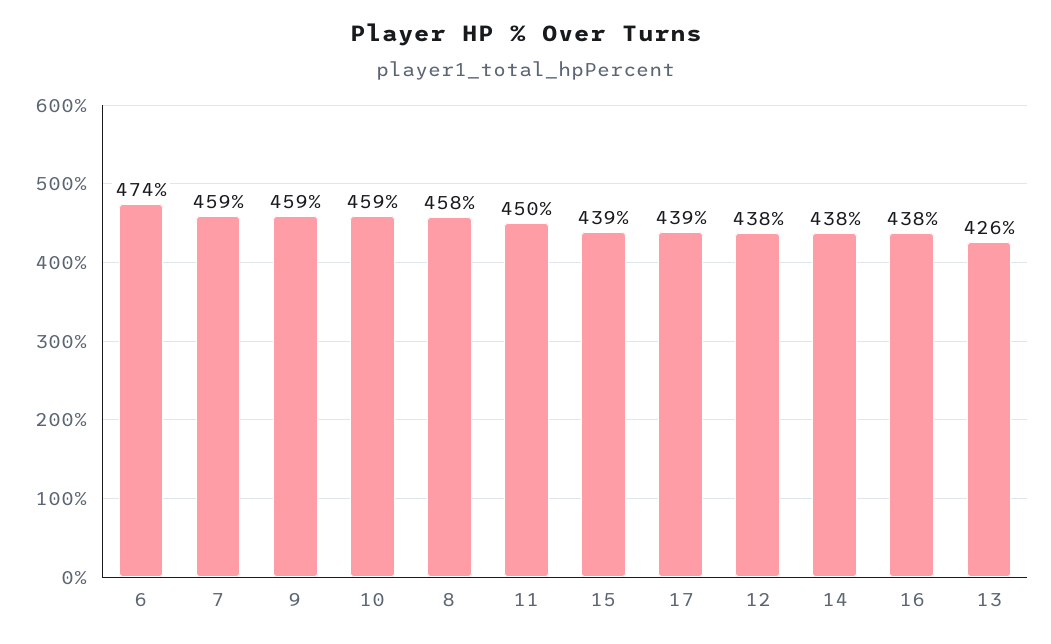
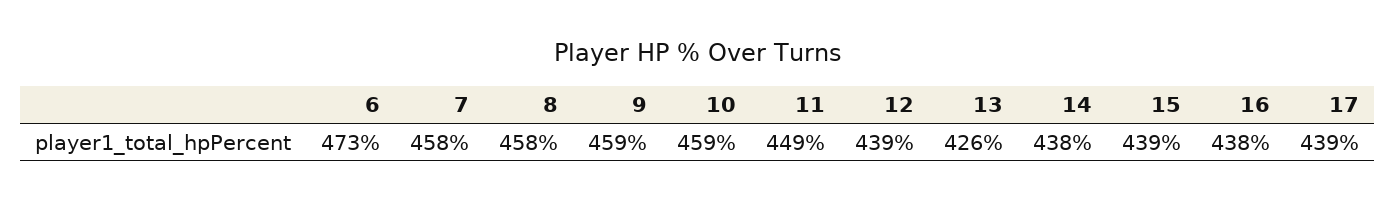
6: 474 -> 473
7: 459 -> 458
11: 450 -> 449
12: 438 -> 439

